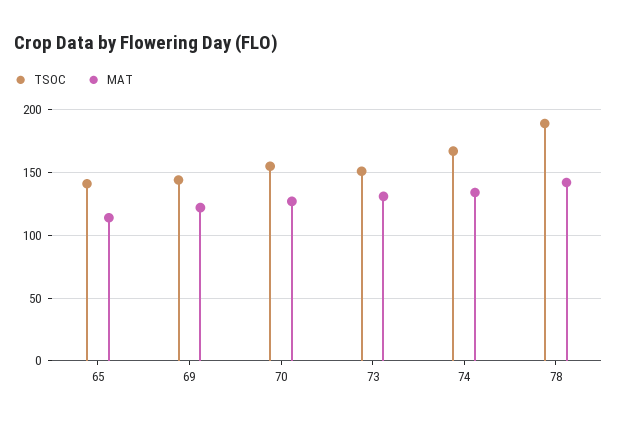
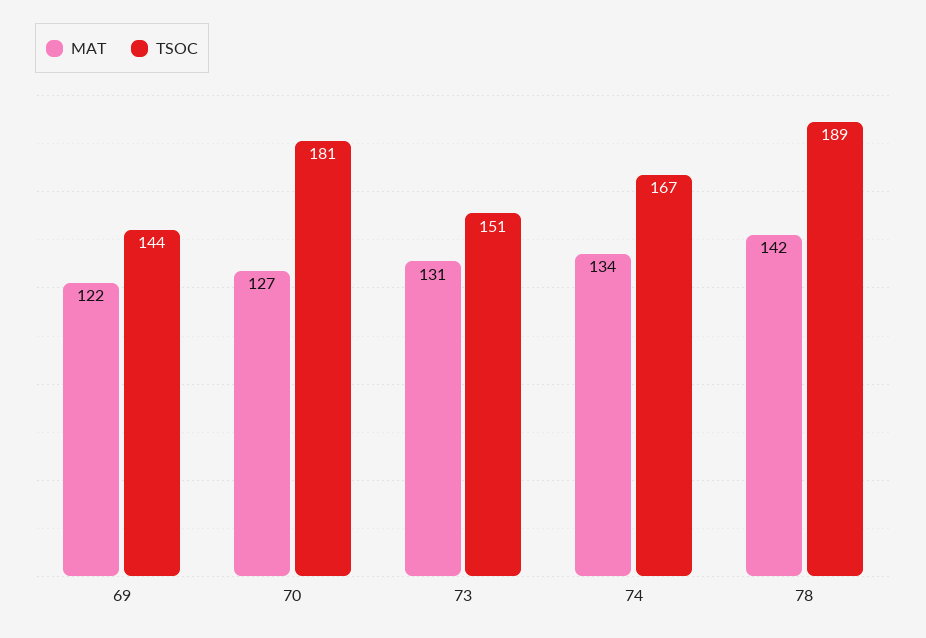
TSOC, 65: 140 -> none
MAT, 65: 115 -> none
TSOC, 70: 155 -> 181

